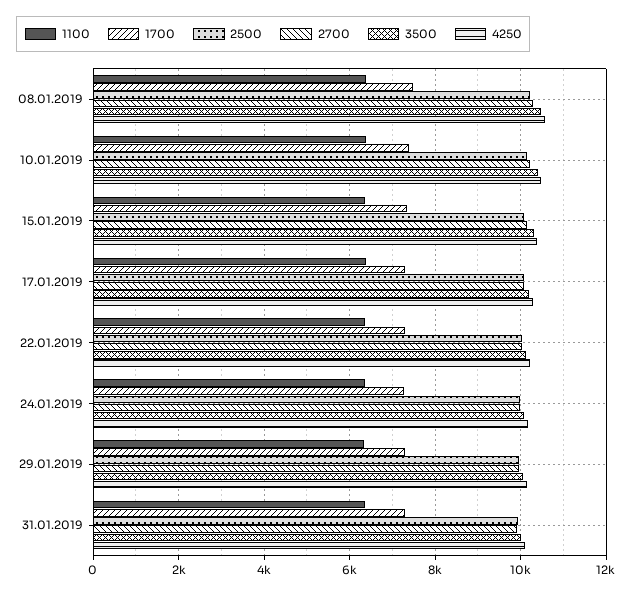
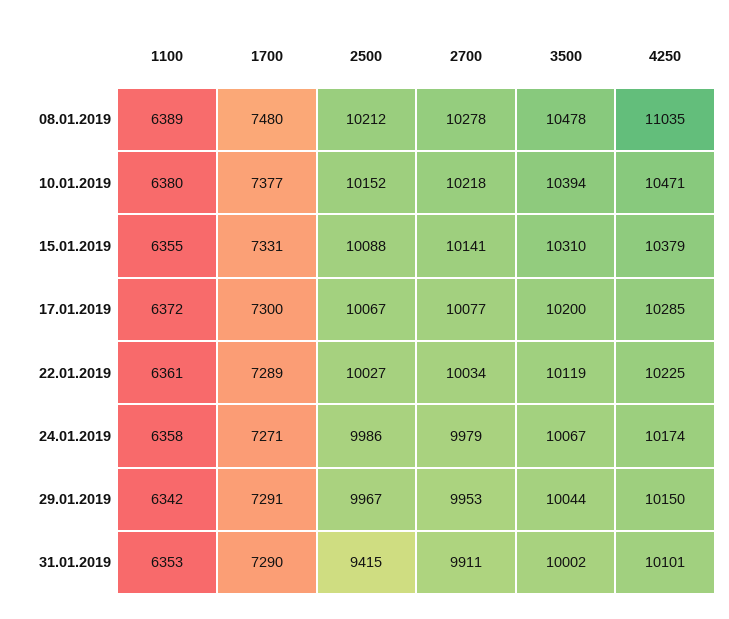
4250, 08.01.2019: 10600 -> 11035
2500, 31.01.2019: 10000 -> 9415

